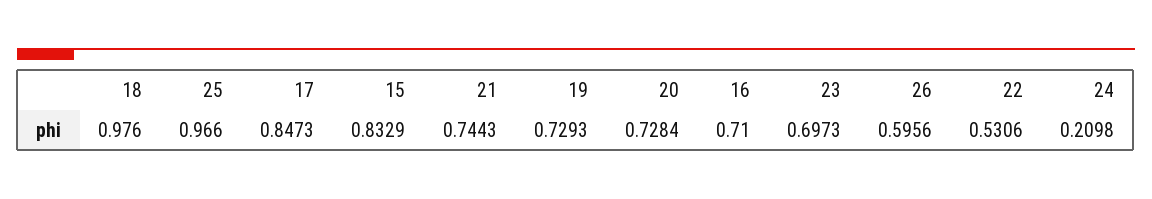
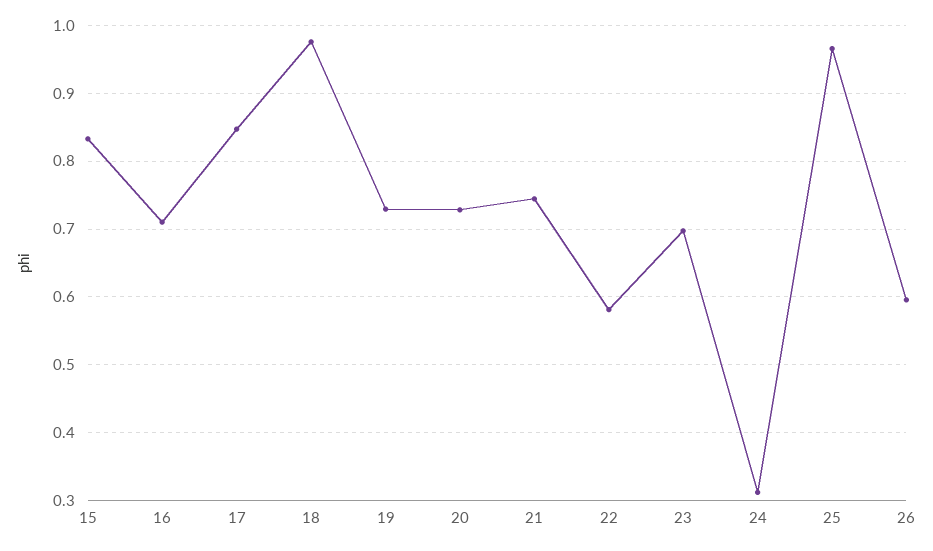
22: 0.5306 -> 0.58
24: 0.2098 -> 0.31

